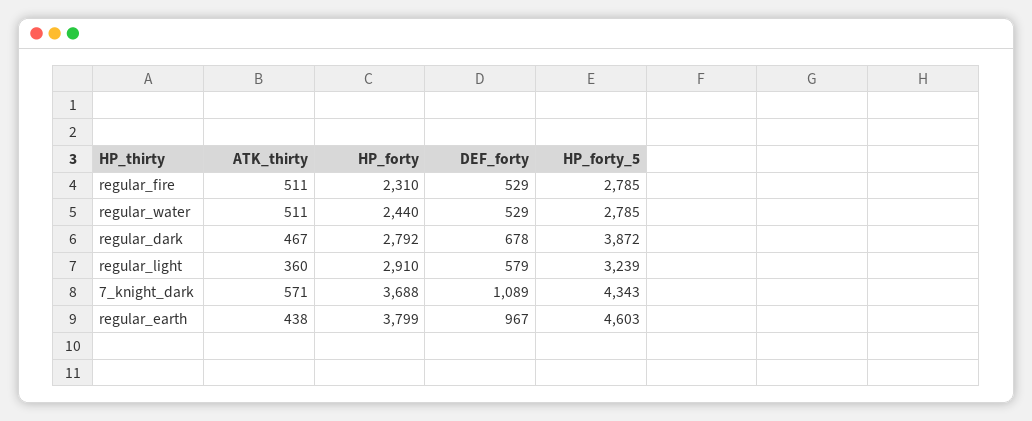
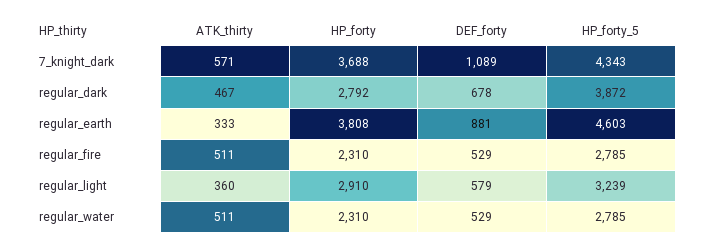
HP_forty, regular_water: 2440 -> 2310
ATK_thirty, regular_earth: 438 -> 333
HP_forty, regular_earth: 3799 -> 3808
DEF_forty, regular_earth: 967 -> 881

